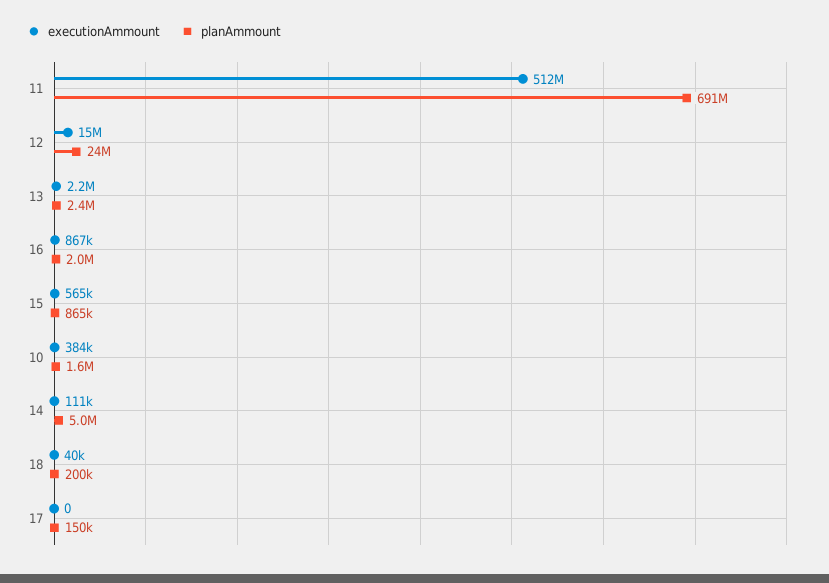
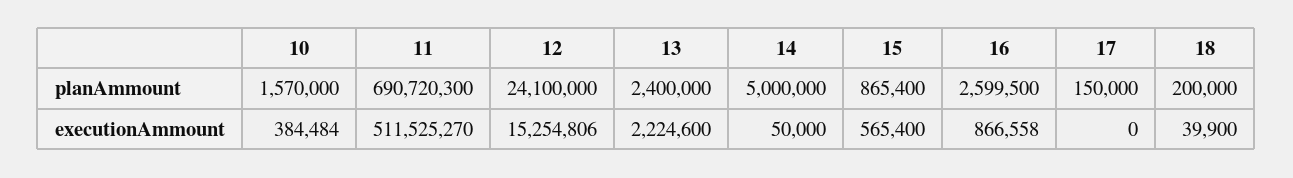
planAmmount, 16: 2000000 -> 2599500
executionAmmount, 14: 111000 -> 50000

